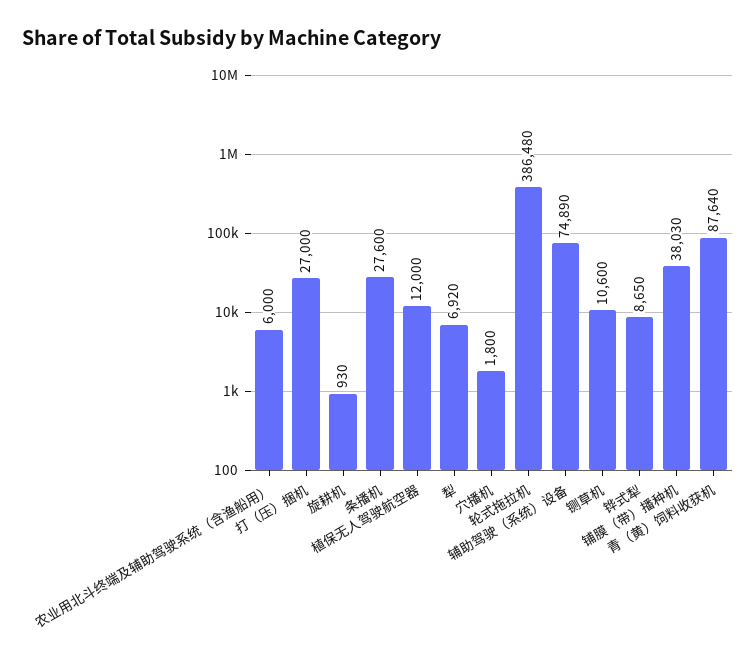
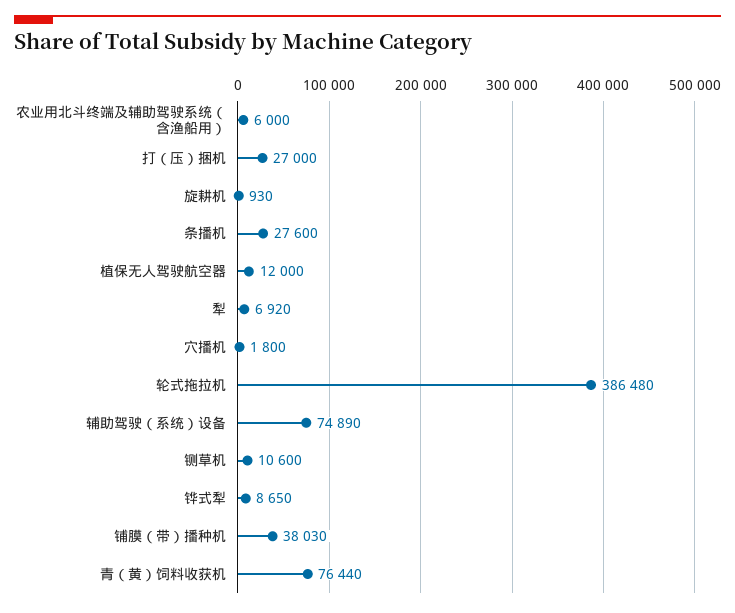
青（黄）饲料收获机: 87640 -> 76440

